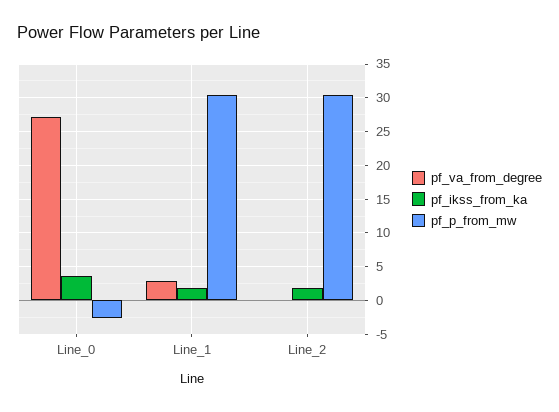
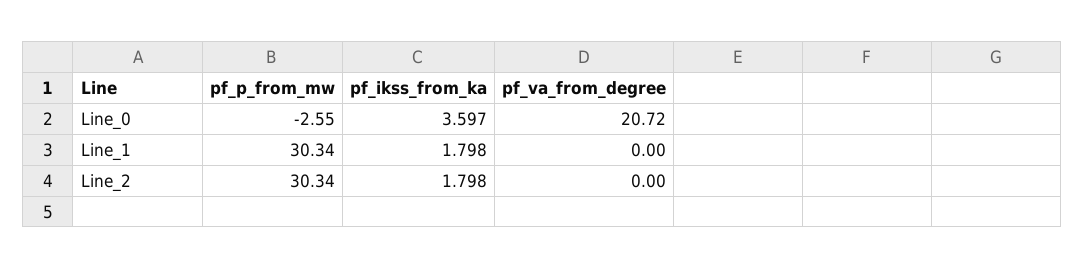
pf_va_from_degree, Line_0: 27 -> 20.72
pf_va_from_degree, Line_1: 3 -> 0

